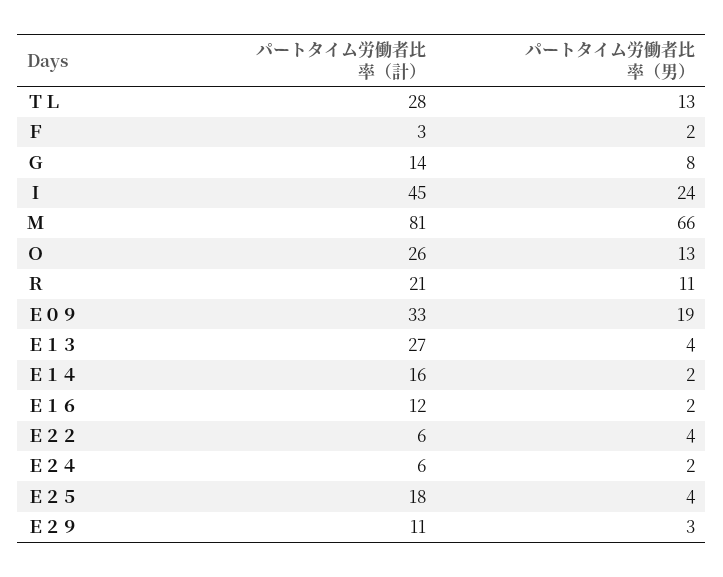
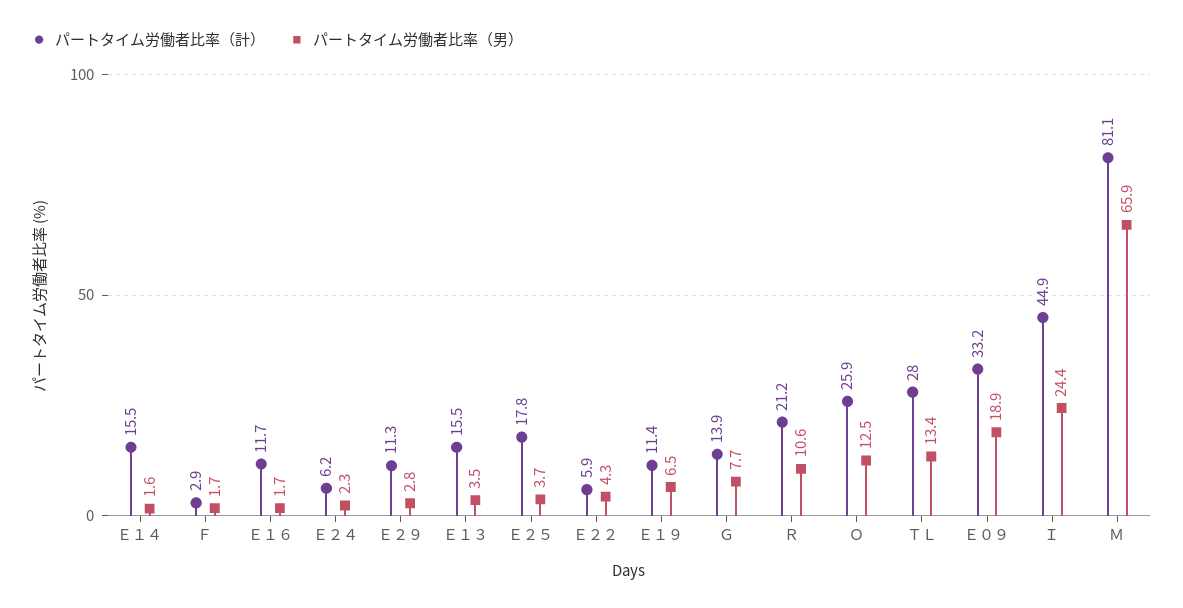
パートタイム労働者比率（計）, Ｅ１３: 27 -> 15.5
パートタイム労働者比率（計）, Ｅ１９: none -> 11.4
パートタイム労働者比率（男）, Ｅ１９: none -> 6.5

